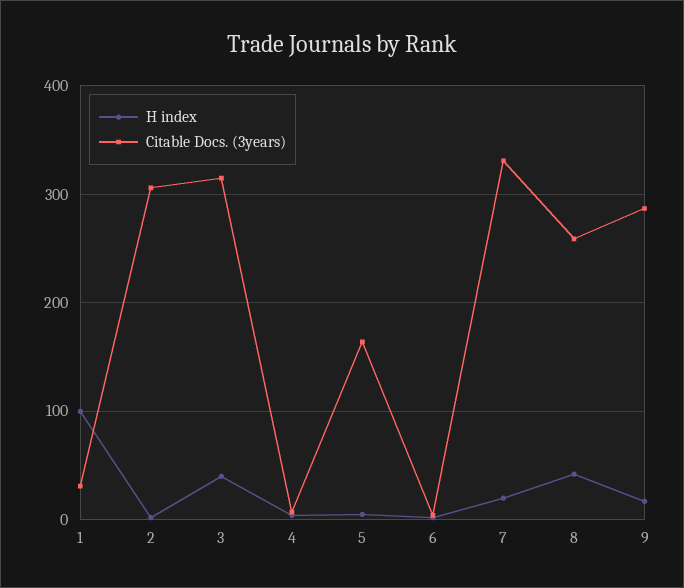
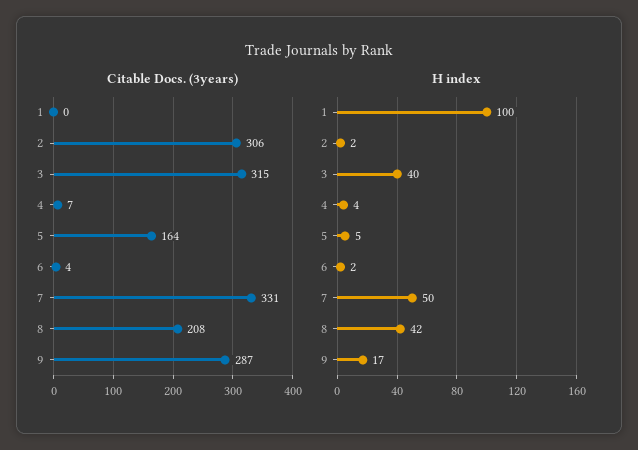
Citable Docs. (3years), 1: 30 -> 0
H index, 7: 20 -> 50
Citable Docs. (3years), 8: 260 -> 208

